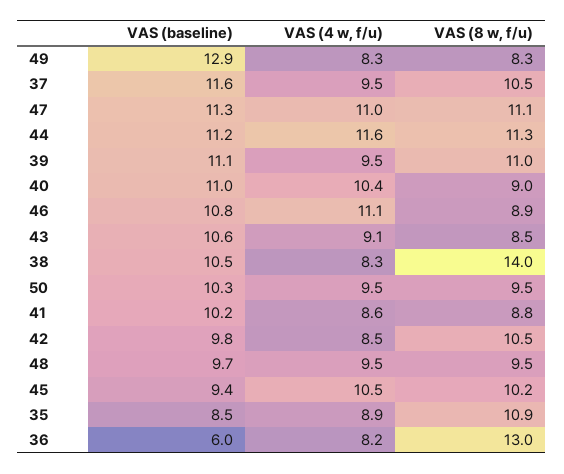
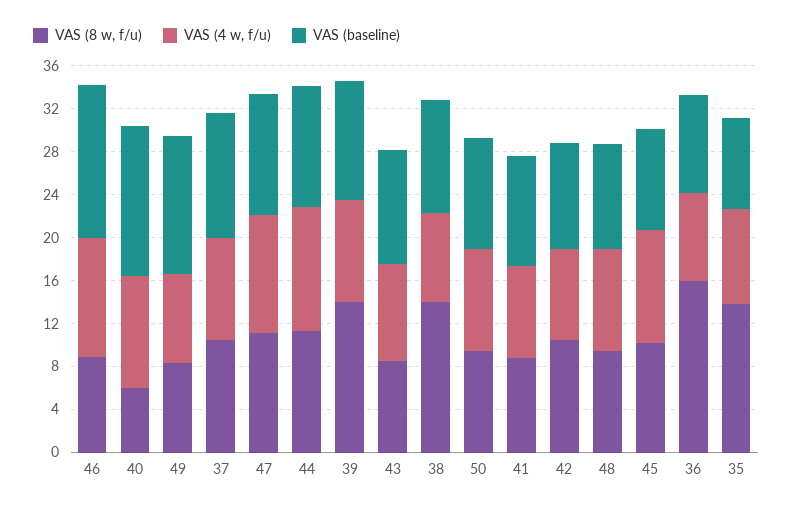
VAS (8 w, f/u), 39: 11 -> 14
VAS (baseline), 40: 11 -> 14
VAS (8 w, f/u), 40: 9 -> 6
VAS (baseline), 46: 10.8 -> 14
VAS (8 w, f/u), 35: 10.9 -> 14
VAS (baseline), 36: 6 -> 9
VAS (8 w, f/u), 36: 13 -> 16

